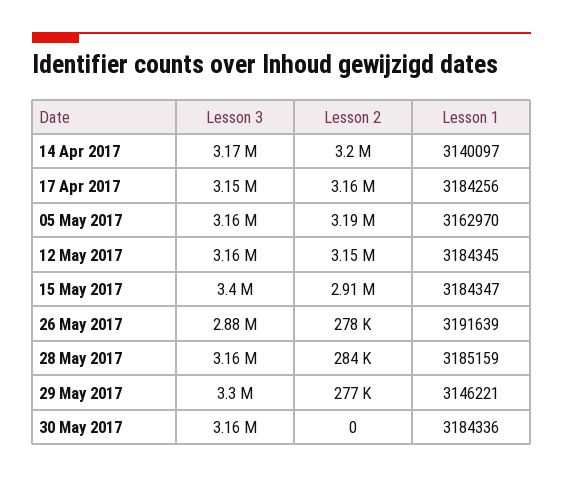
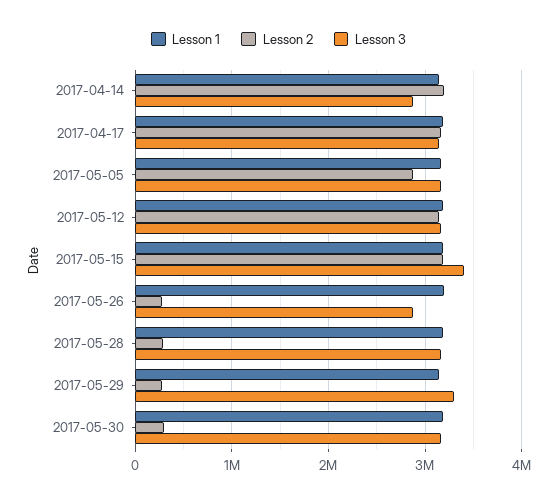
Lesson 3, 14 Apr 2017: 3170000 -> 2900000
Lesson 2, 05 May 2017: 3190000 -> 2900000
Lesson 2, 15 May 2017: 2910000 -> 3200000
Lesson 2, 30 May 2017: 0 -> 300000

